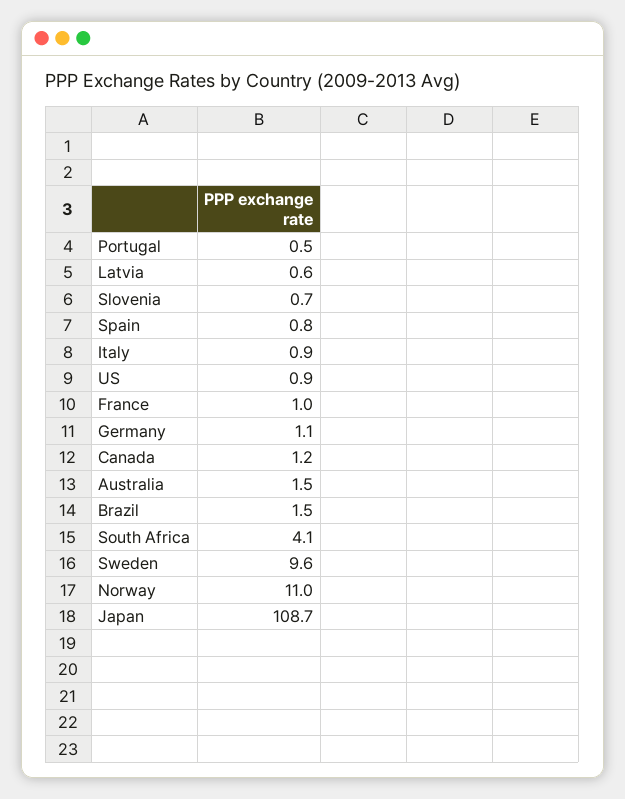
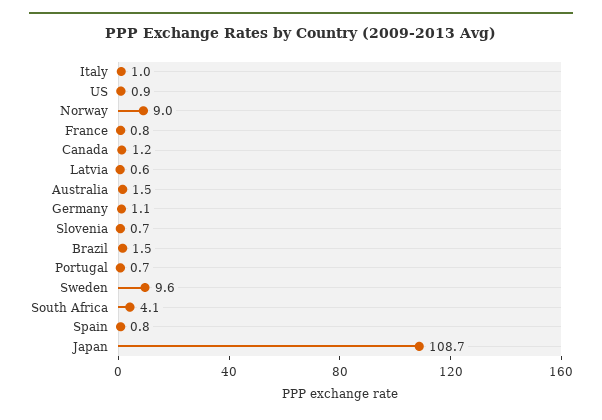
Portugal: 0.5 -> 0.7
Italy: 0.9 -> 1
France: 1 -> 0.8
Norway: 11 -> 9

